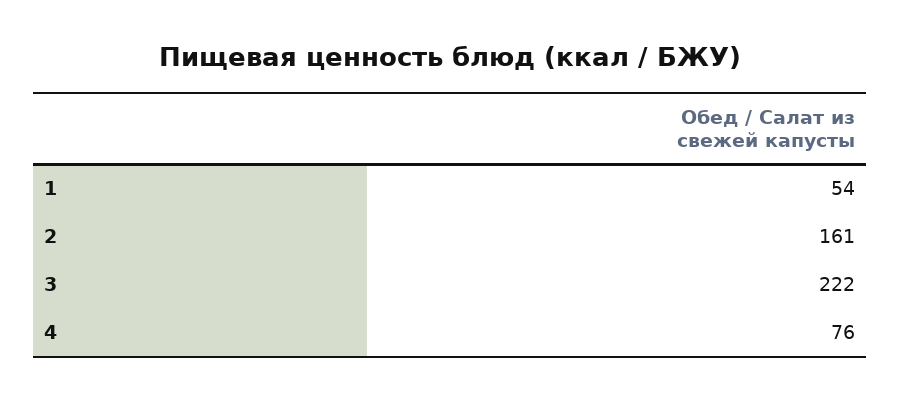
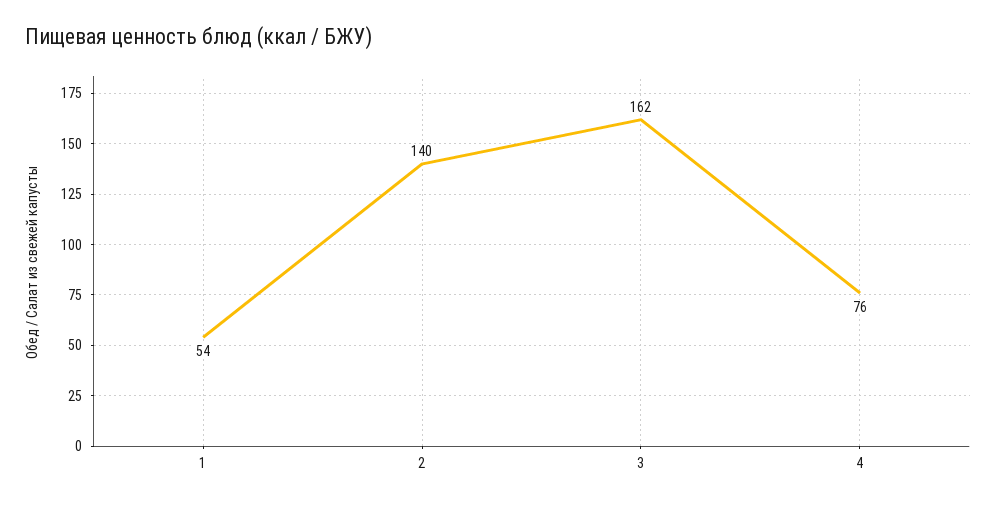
2: 161 -> 140
3: 222 -> 162

